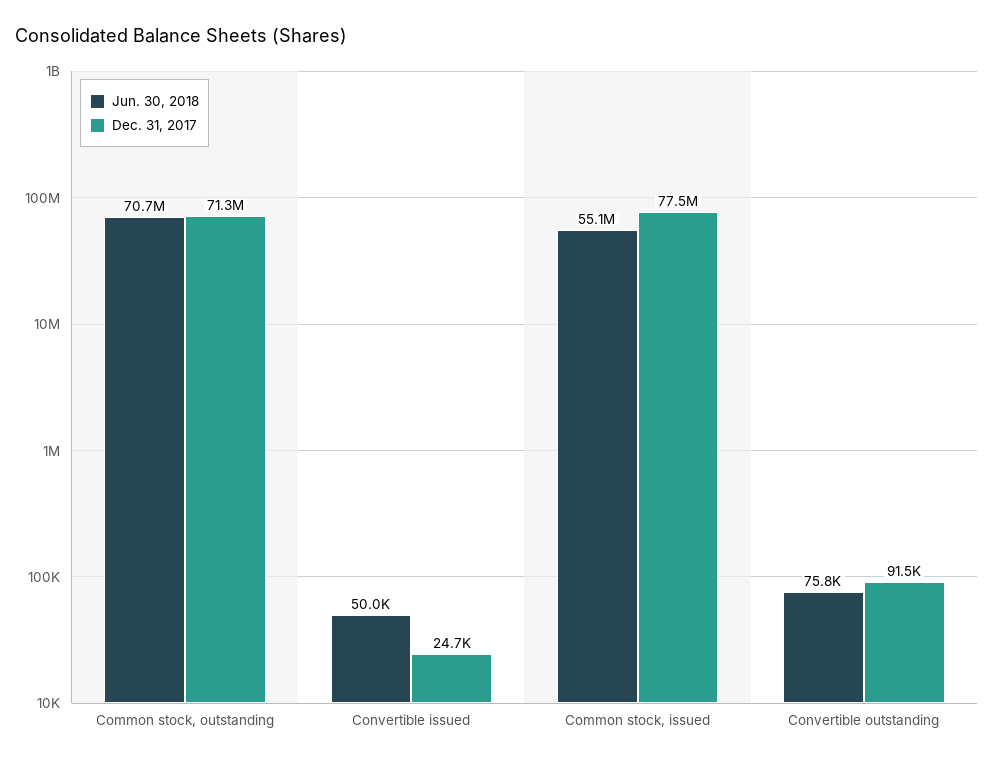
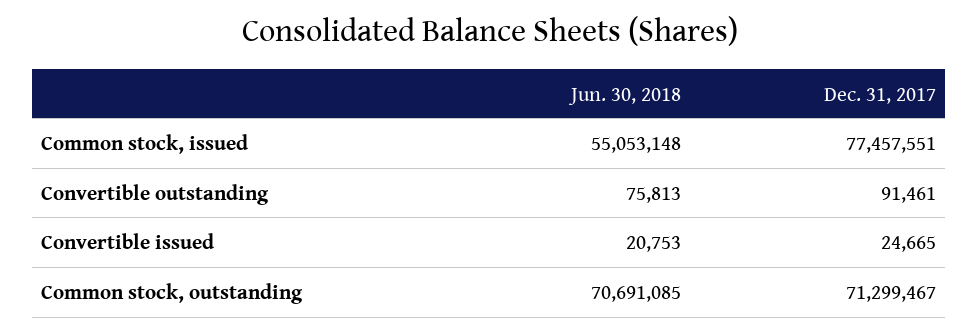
Jun. 30, 2018, Convertible issued: 50000 -> 20753

